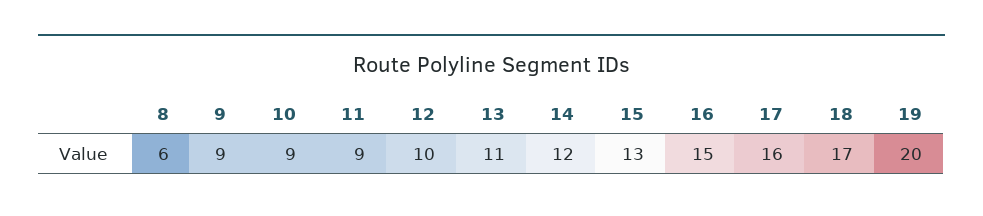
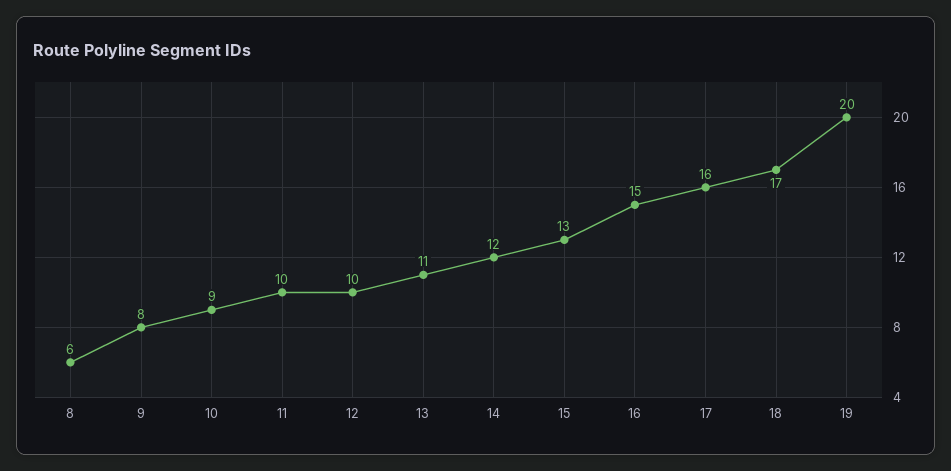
9: 9 -> 8
11: 9 -> 10

